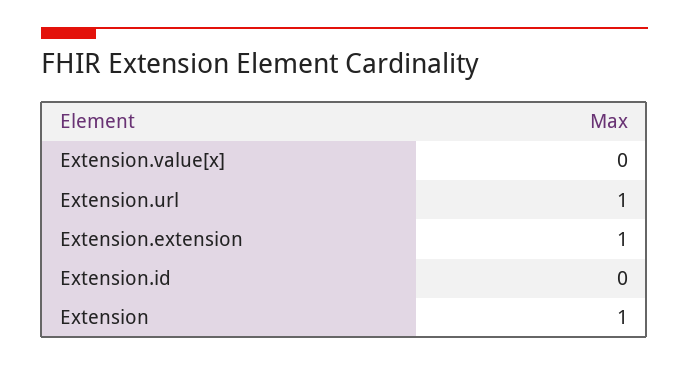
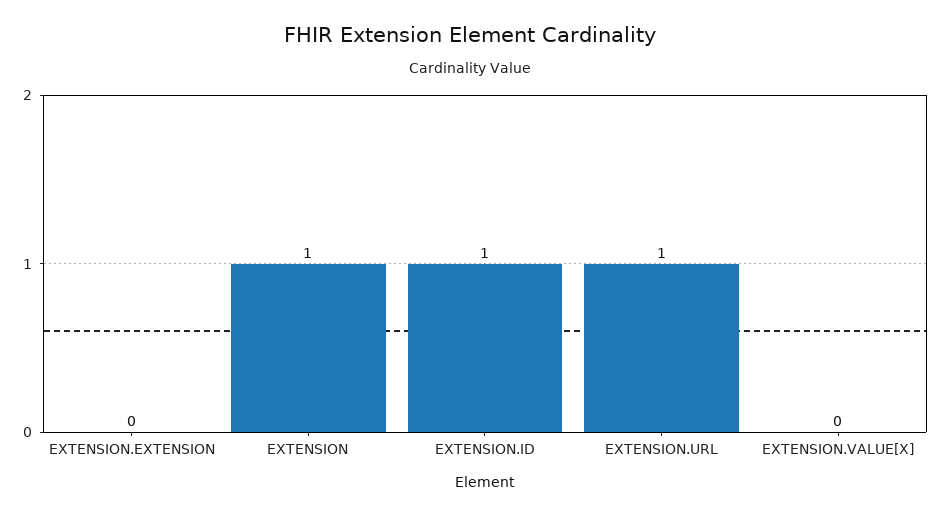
Extension.extension: 1 -> 0
Extension.id: 0 -> 1

